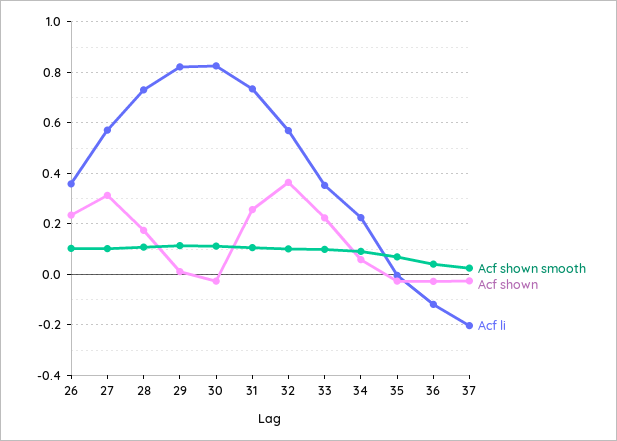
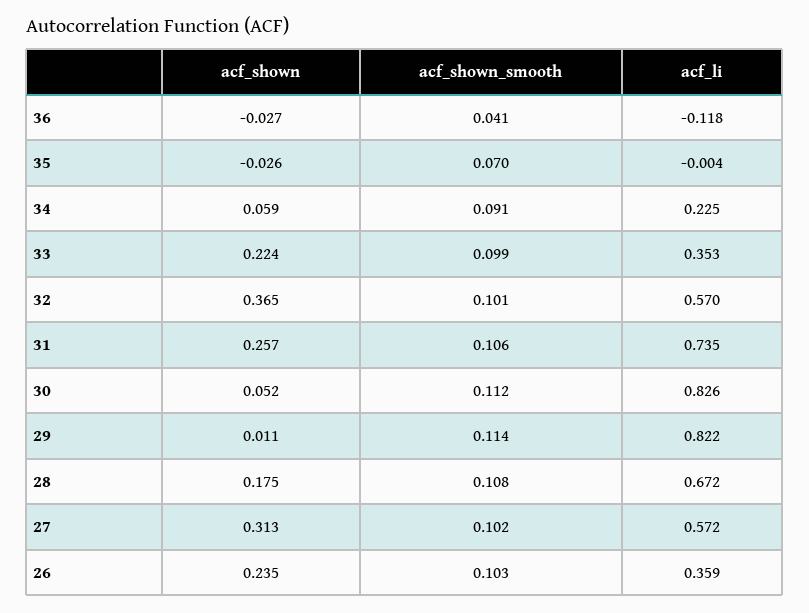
Acf li, 28: 0.725 -> 0.672
Acf shown, 30: -0.025 -> 0.052
Acf shown smooth, 37: 0.025 -> none
Acf shown, 37: -0.025 -> none
Acf li, 37: -0.2 -> none

